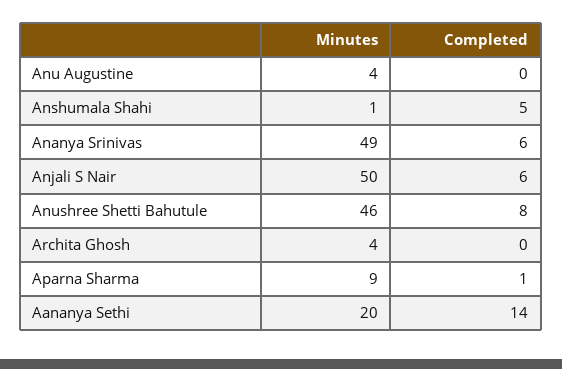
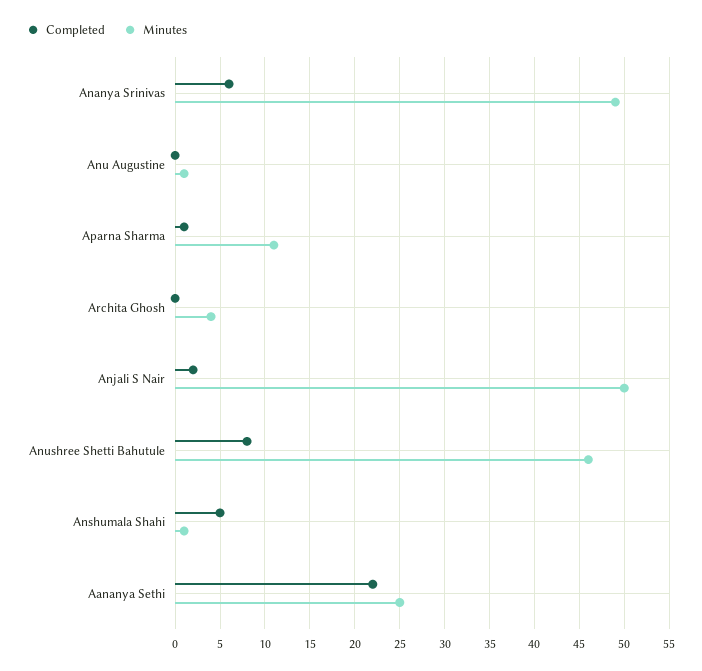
Minutes, Anu Augustine: 4 -> 1
Completed, Anjali S Nair: 6 -> 2
Minutes, Aparna Sharma: 9 -> 11
Minutes, Aananya Sethi: 20 -> 25
Completed, Aananya Sethi: 14 -> 22

